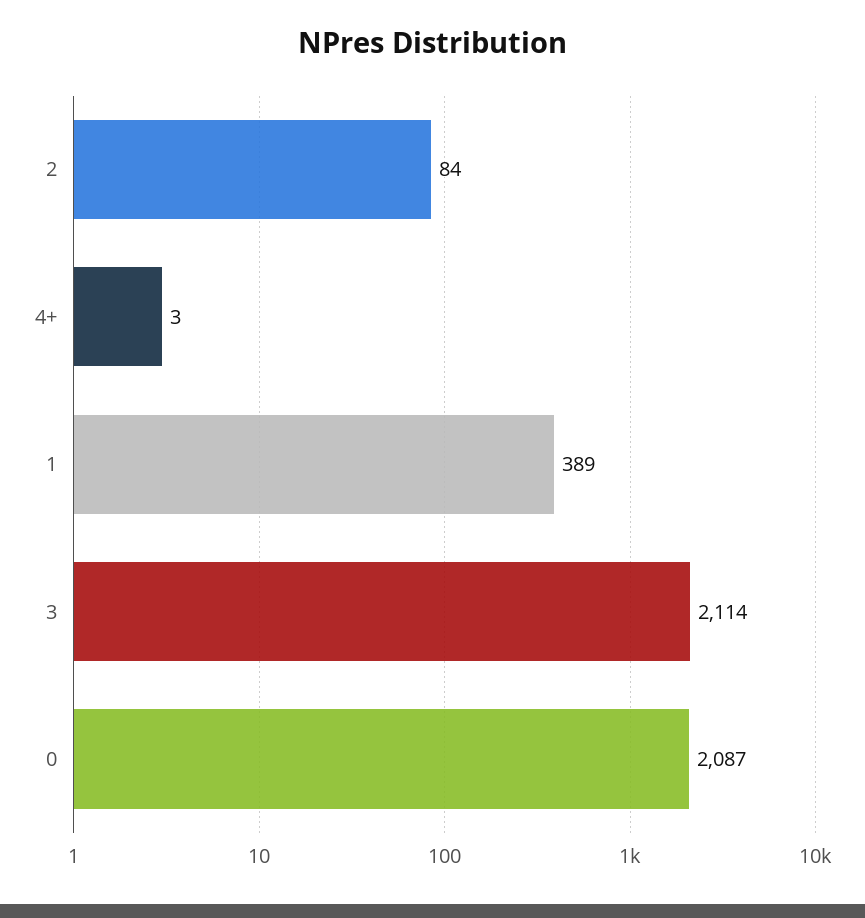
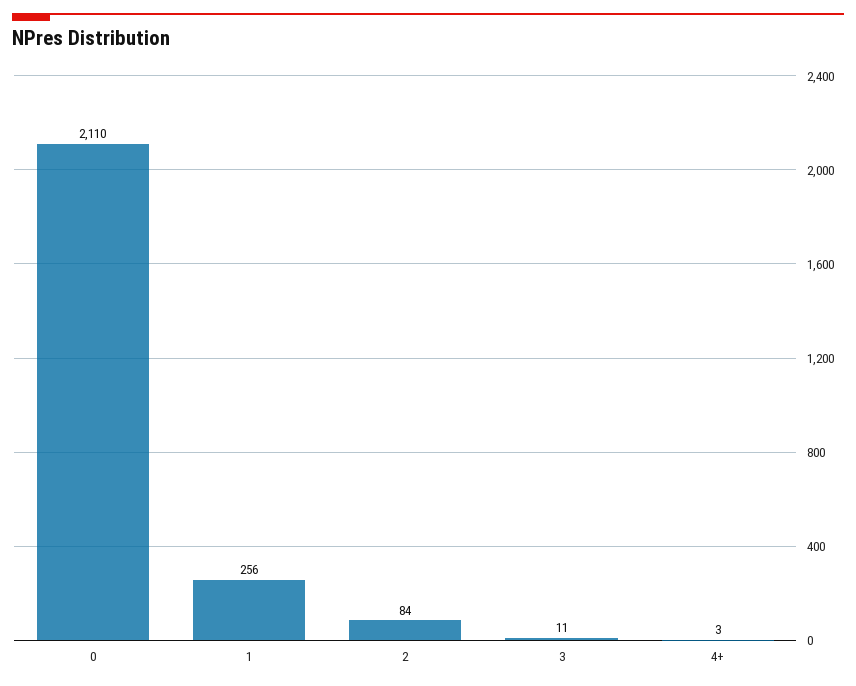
1: 389 -> 256
3: 2114 -> 11
0: 2087 -> 2110

